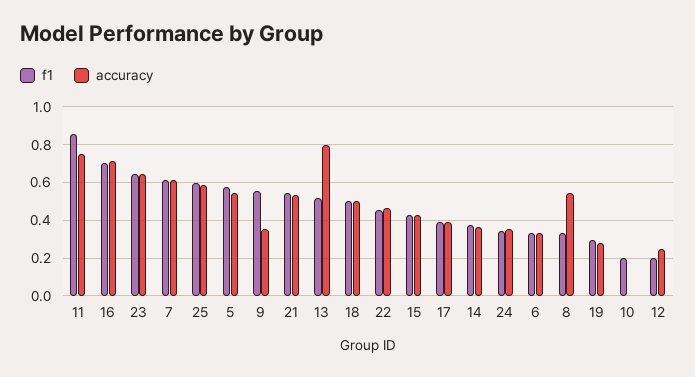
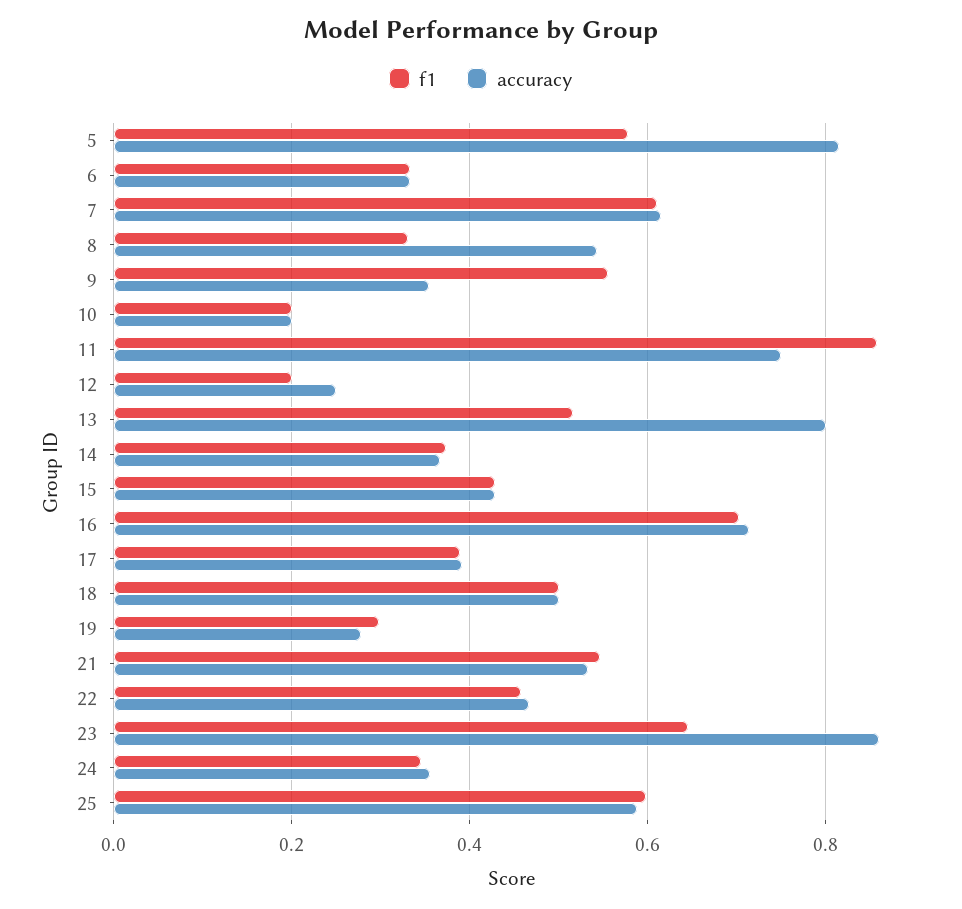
accuracy, 23: 0.65 -> 0.86
accuracy, 5: 0.55 -> 0.82
accuracy, 10: 0 -> 0.2

